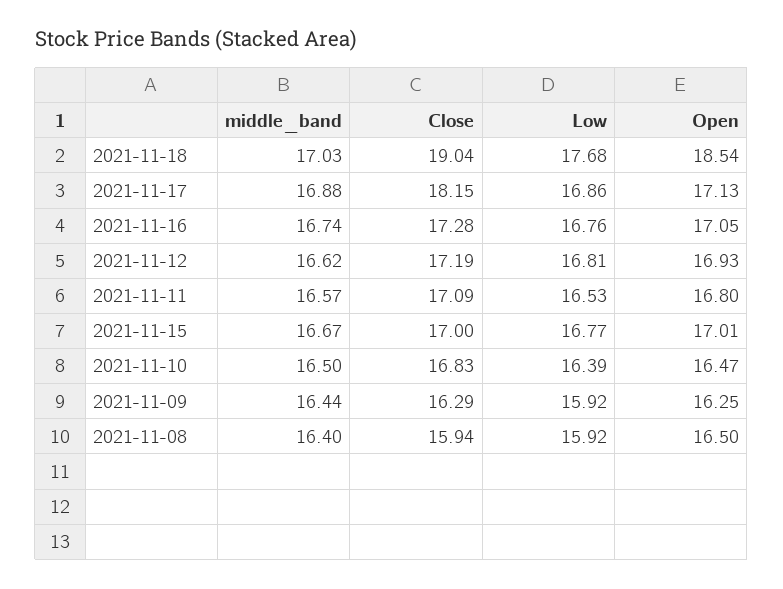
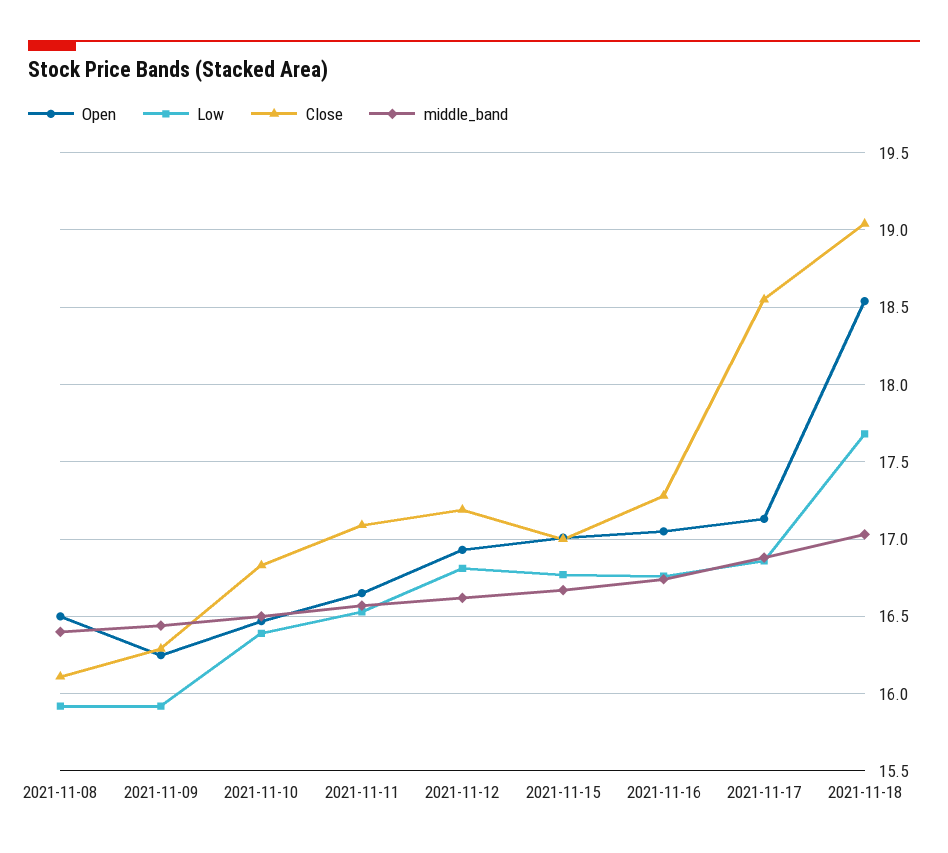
Close, 2021-11-17: 18.15 -> 18.55
Open, 2021-11-11: 16.8 -> 16.65
Close, 2021-11-08: 15.94 -> 16.1

